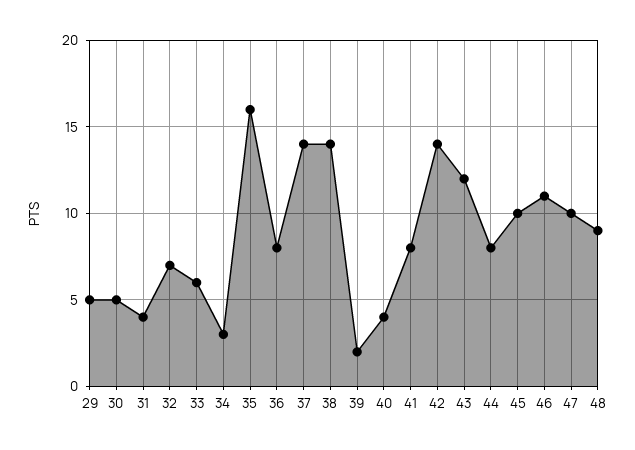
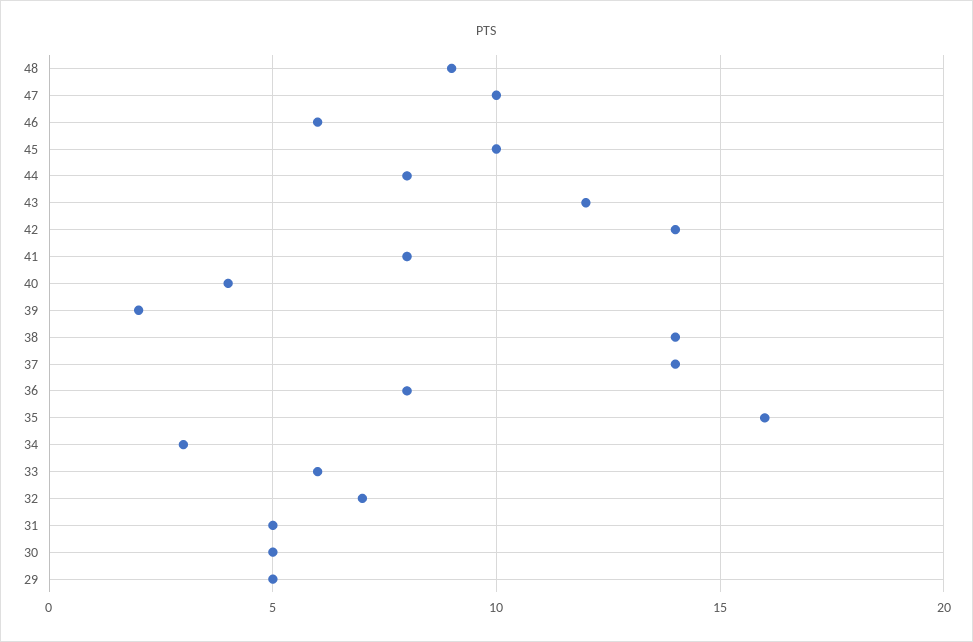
31: 4 -> 5
46: 11 -> 6

